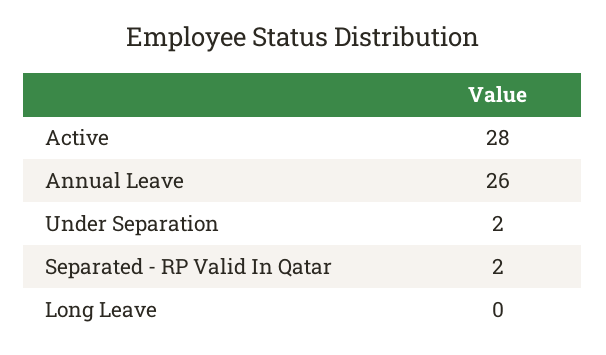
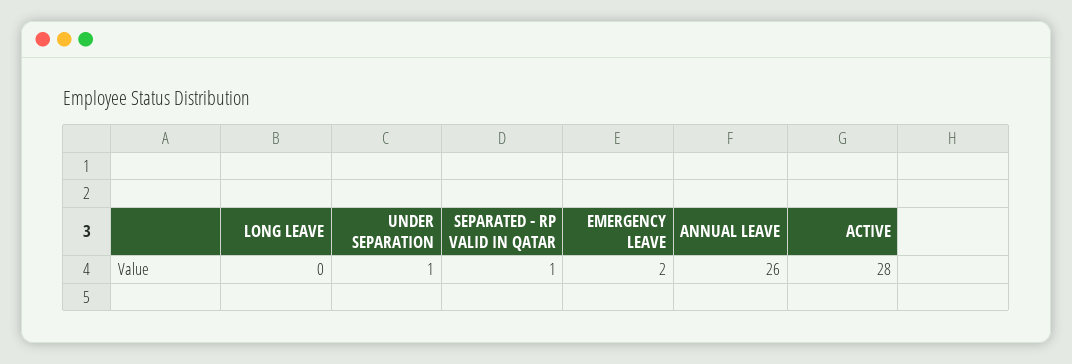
Under Separation: 2 -> 1
Separated - RP Valid In Qatar: 2 -> 1
EMERGENCY LEAVE: none -> 2

